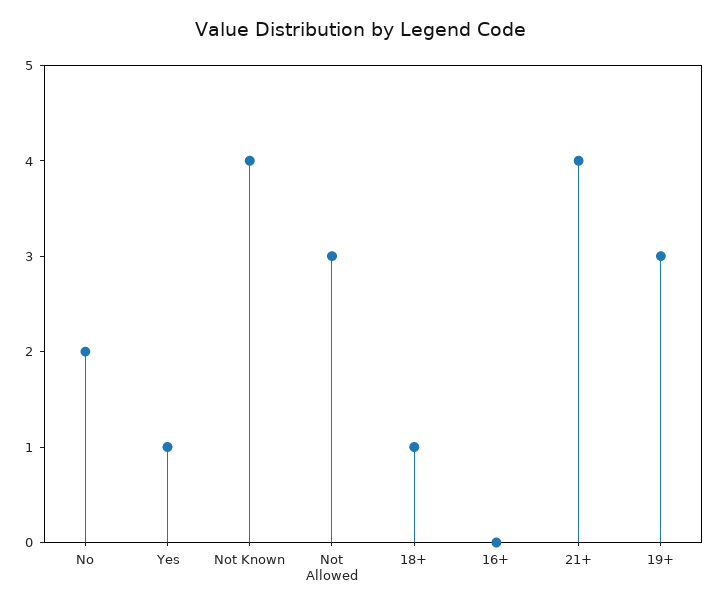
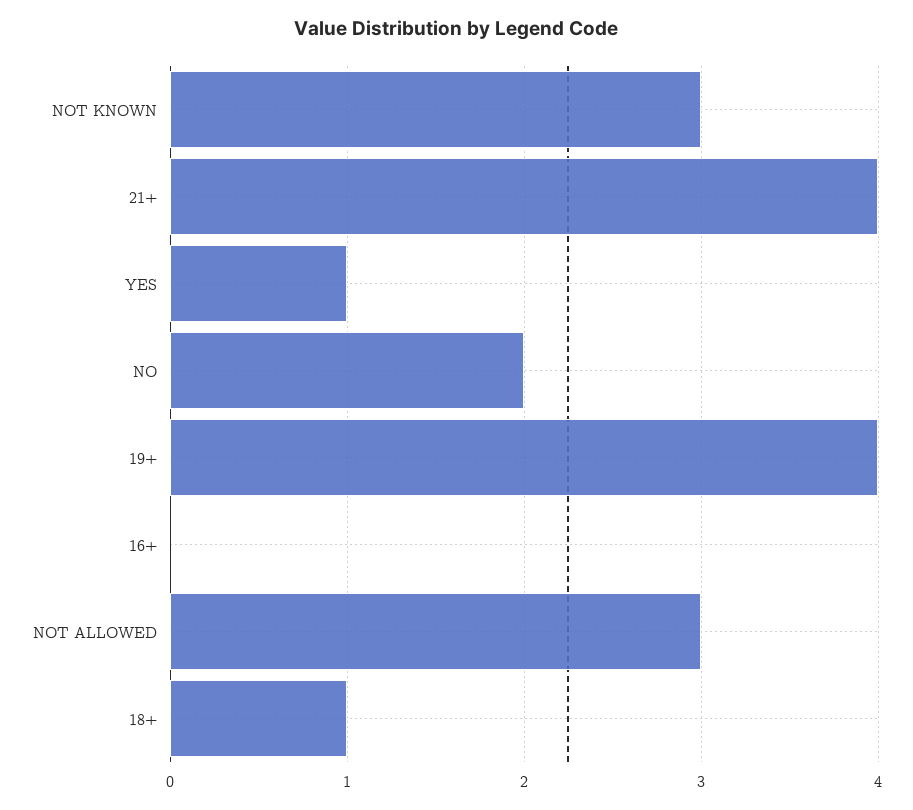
Not Known: 4 -> 3
19+: 3 -> 4

